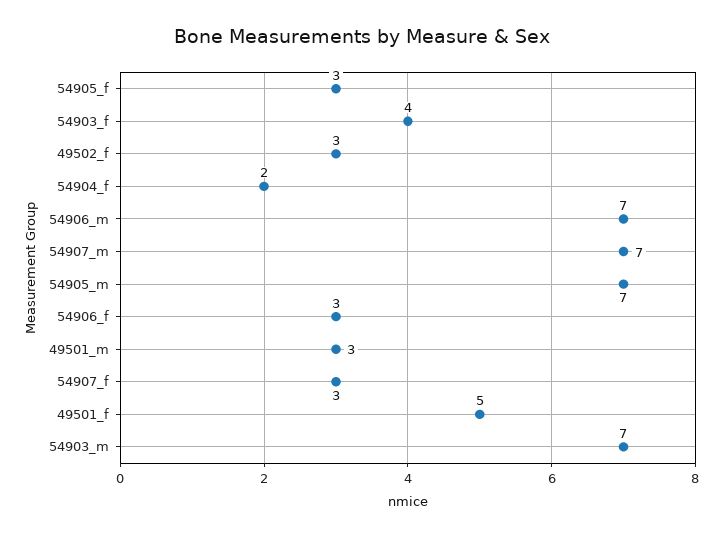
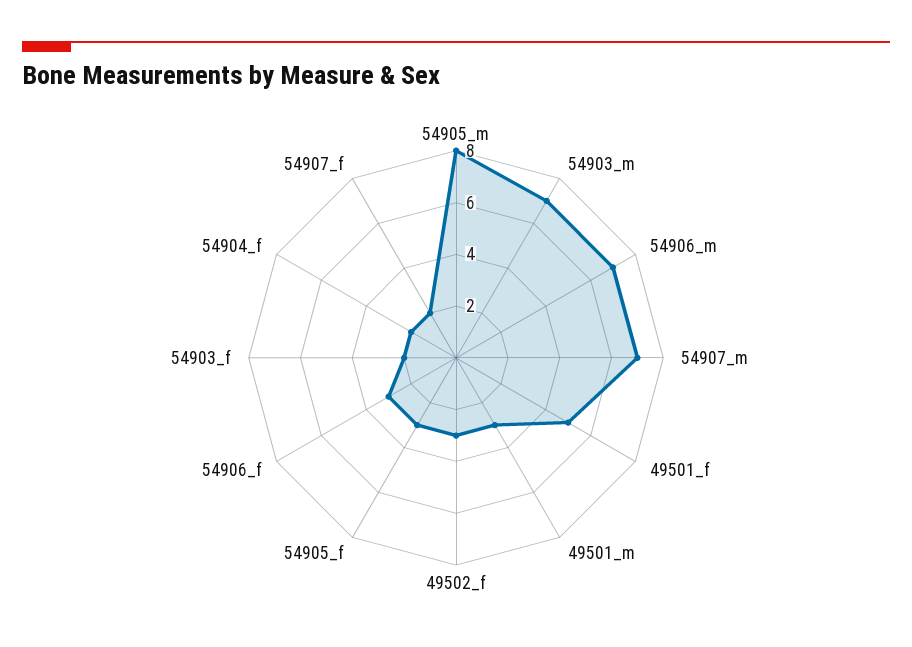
54903_f: 4 -> 2
54905_m: 7 -> 8
54907_f: 3 -> 2

